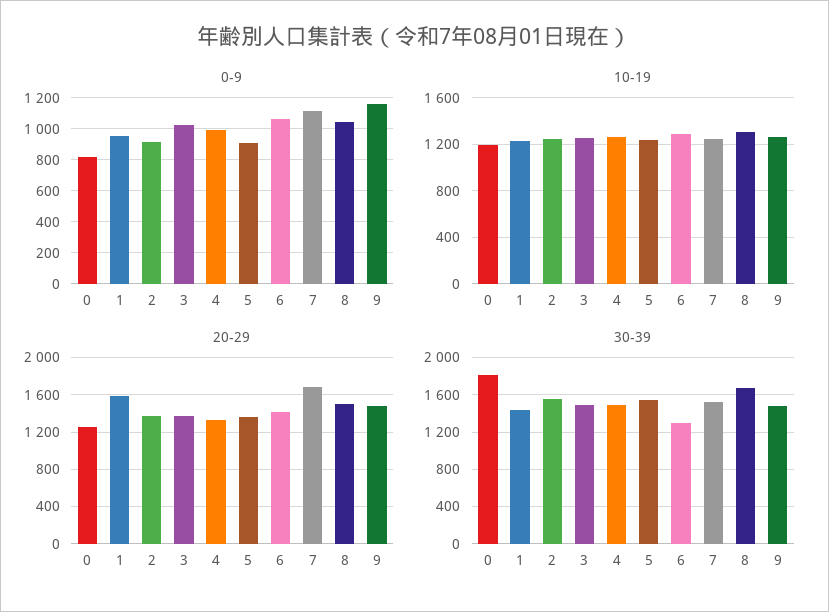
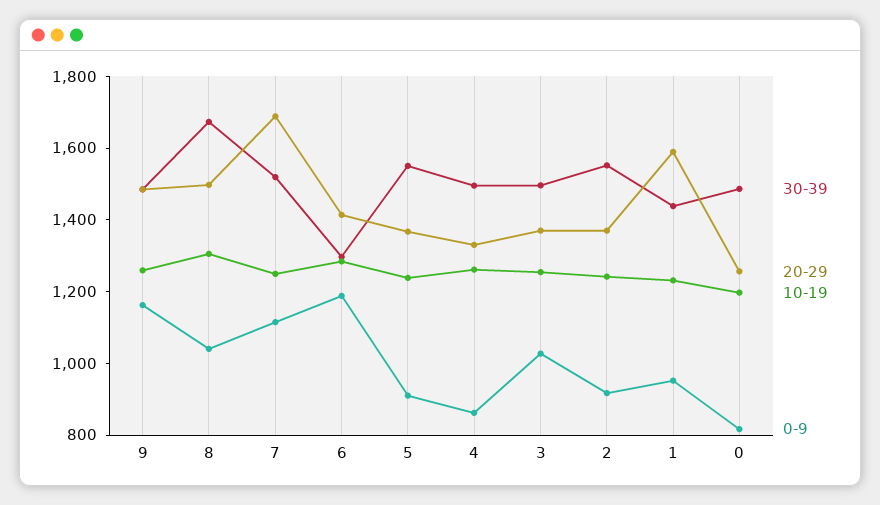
0-9, 4: 1000 -> 850
0-9, 6: 1050 -> 1200
30-39, 0: 1800 -> 1500

